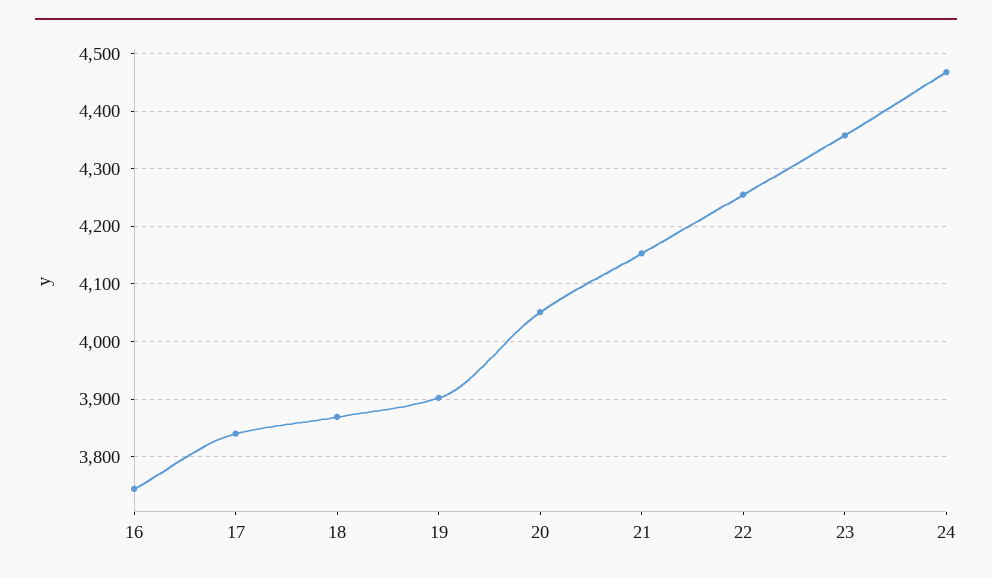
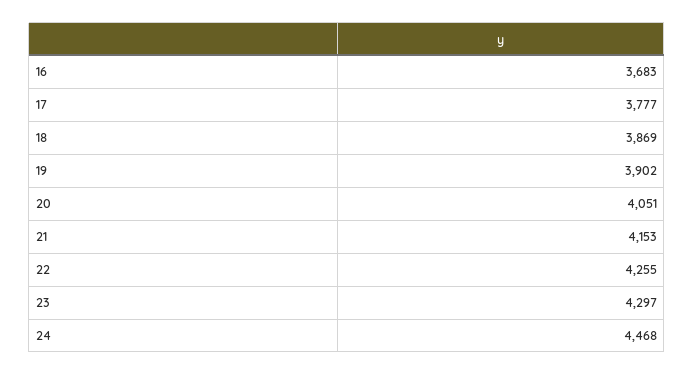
16: 3740 -> 3683
17: 3840 -> 3777
23: 4360 -> 4297

